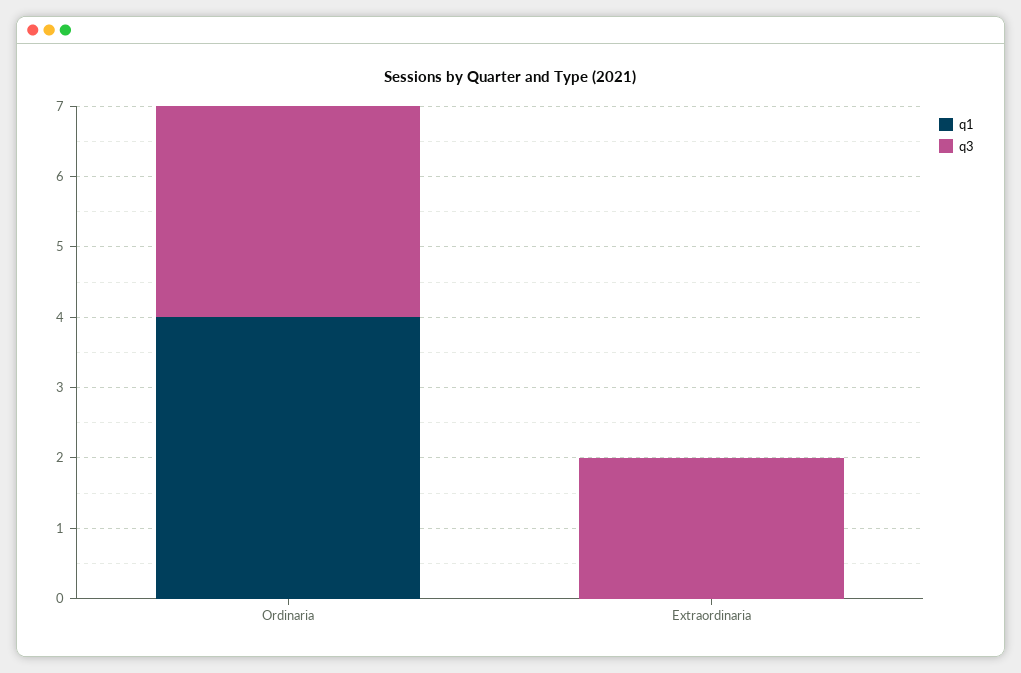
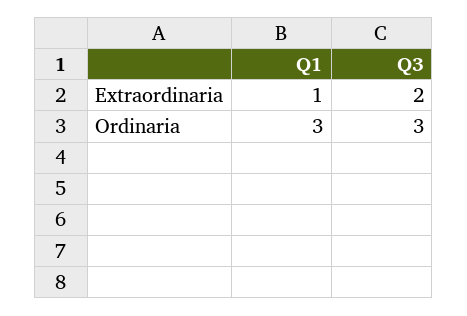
q1, Ordinaria: 4 -> 3
q1, Extraordinaria: 0 -> 1

